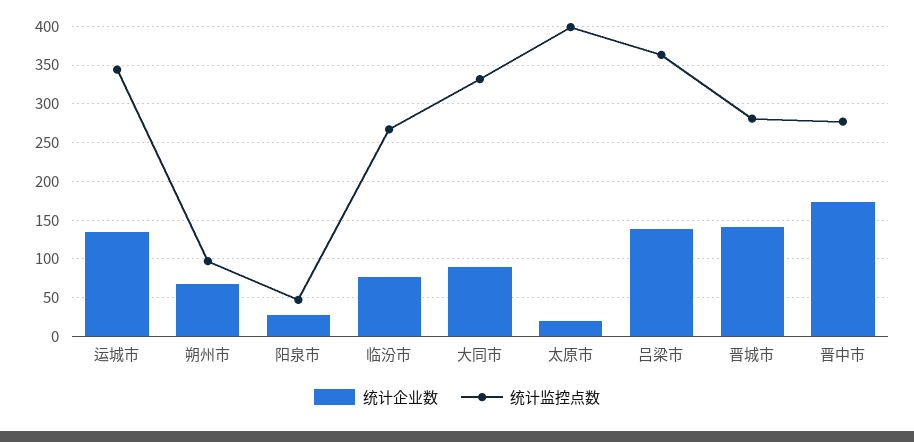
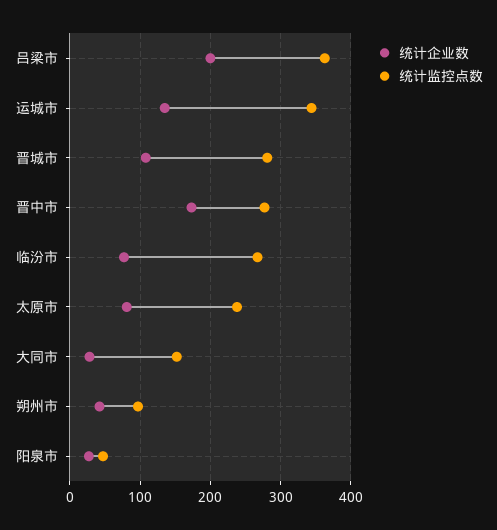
统计企业数, 朔州市: 70 -> 40
统计企业数, 大同市: 90 -> 30
统计监控点数, 大同市: 330 -> 150
统计企业数, 太原市: 20 -> 80
统计监控点数, 太原市: 400 -> 240
统计企业数, 吕梁市: 140 -> 200
统计企业数, 晋城市: 140 -> 110

